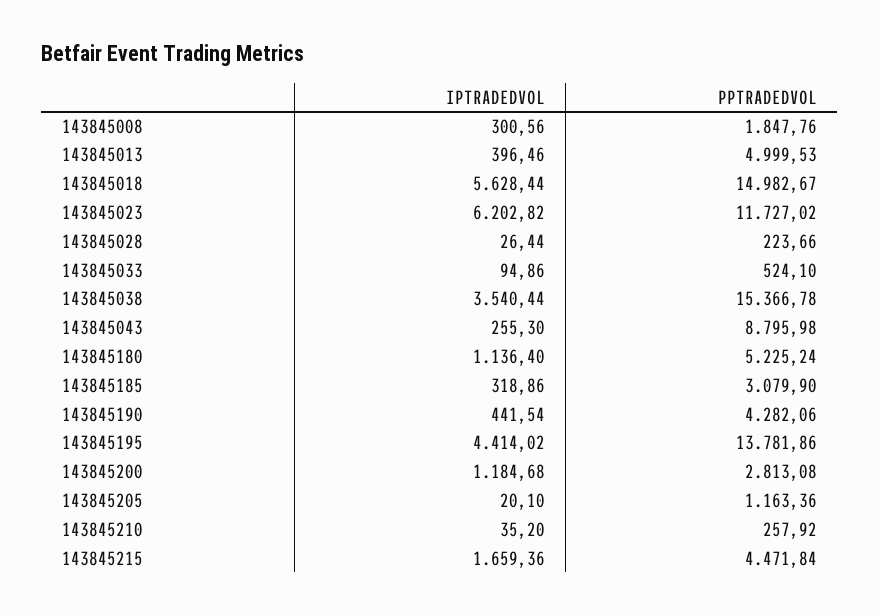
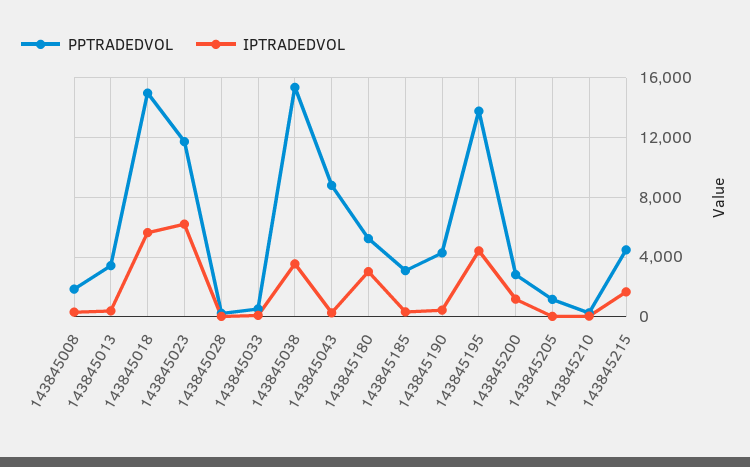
PPTRADEDVOL, 143845013: 4999.53 -> 3500
IPTRADEDVOL, 143845180: 1136.4 -> 3000

